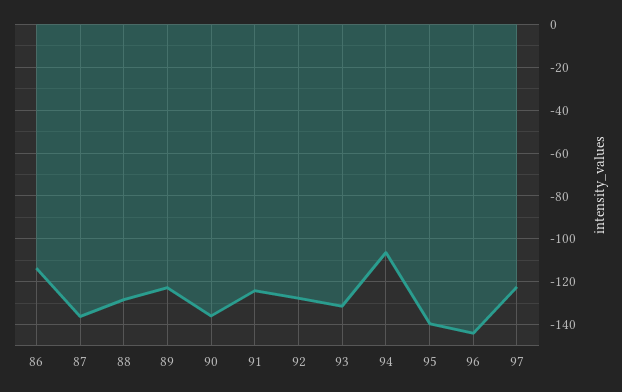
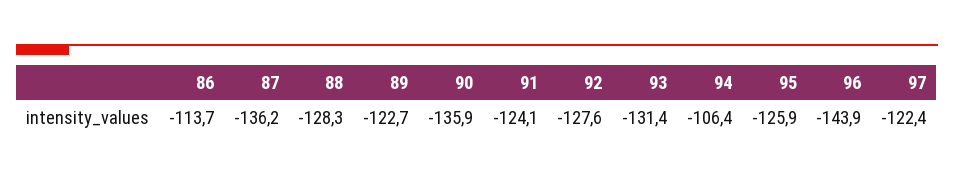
95: -140 -> -125.9

